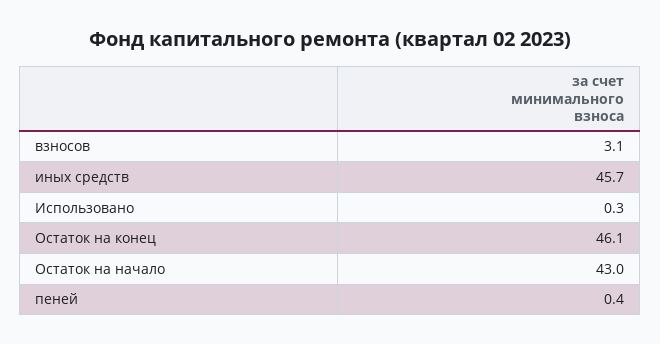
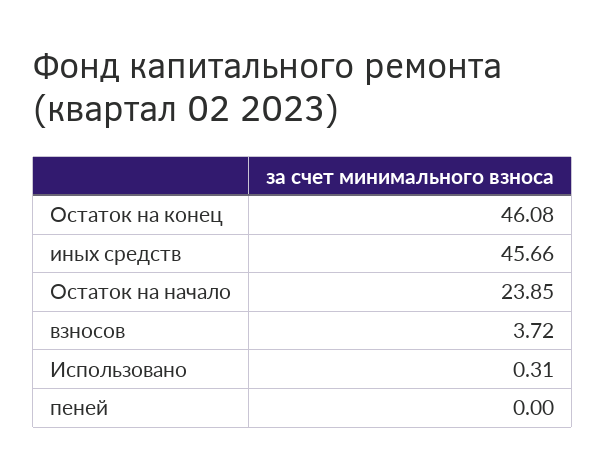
взносов: 3.1 -> 3.72
Остаток на начало: 43 -> 23.85
пеней: 0.4 -> 0

